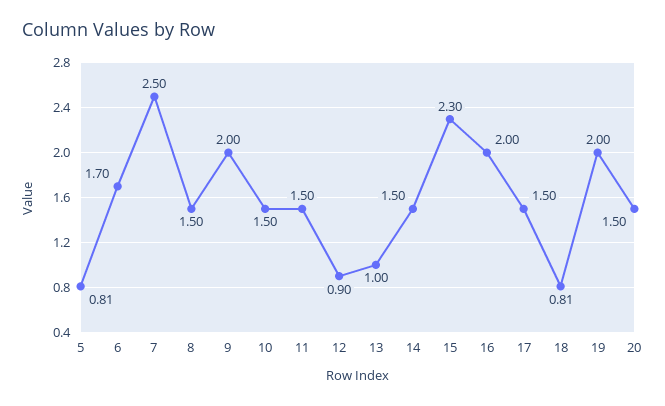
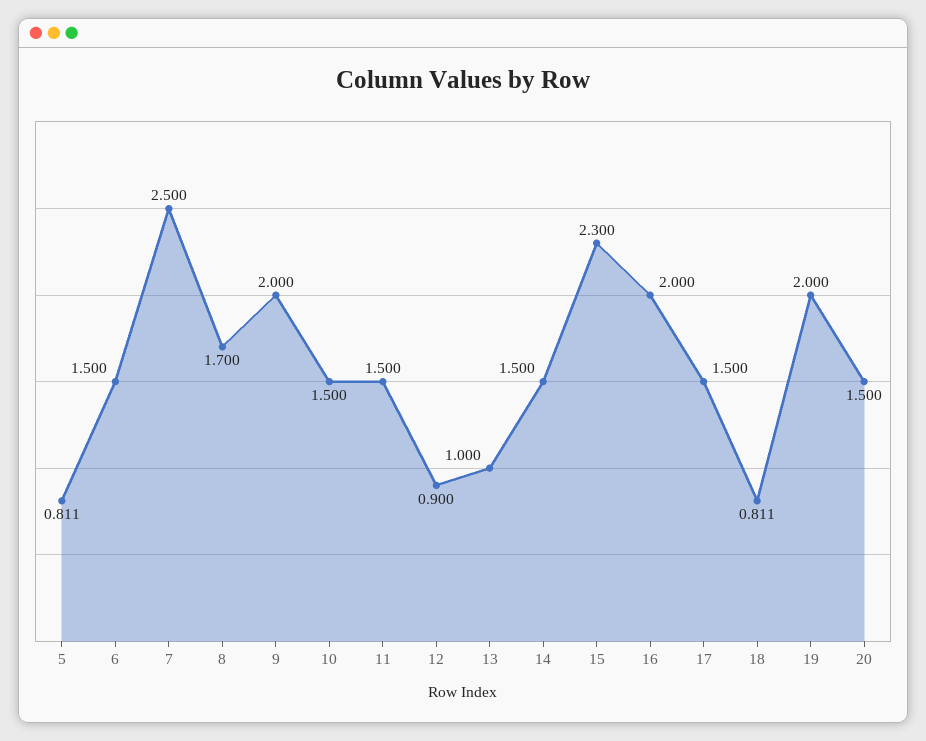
6: 1.7 -> 1.5
8: 1.5 -> 1.7

